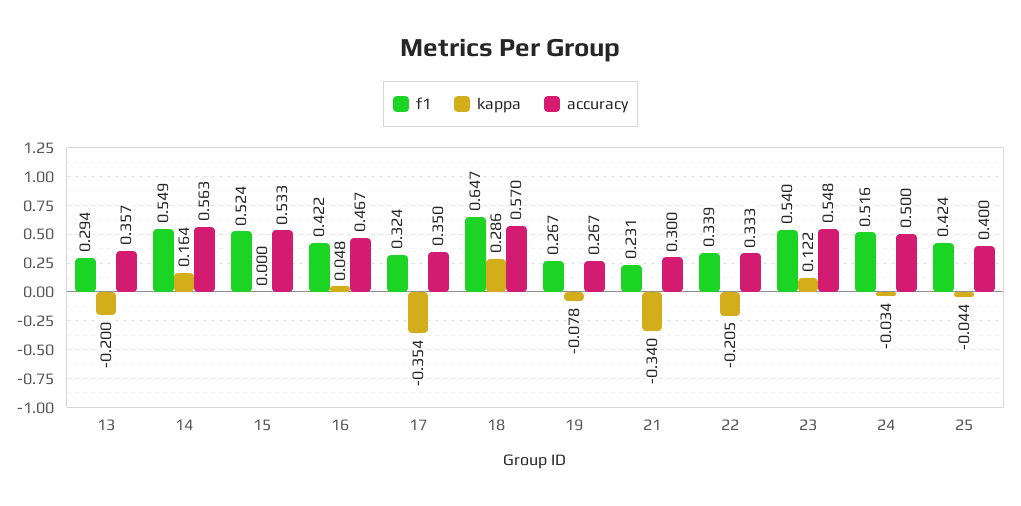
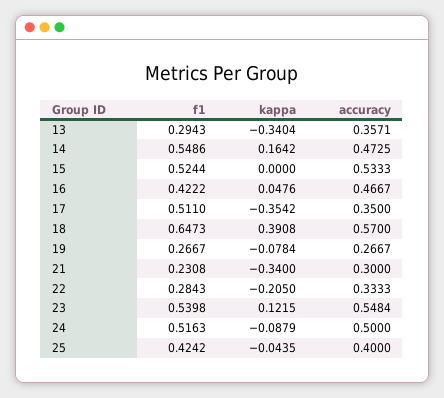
kappa, 13: -0.2 -> -0.3404
accuracy, 14: 0.563 -> 0.4725
f1, 17: 0.324 -> 0.511
kappa, 18: 0.286 -> 0.3908
f1, 22: 0.339 -> 0.2843
kappa, 24: -0.034 -> -0.0879

